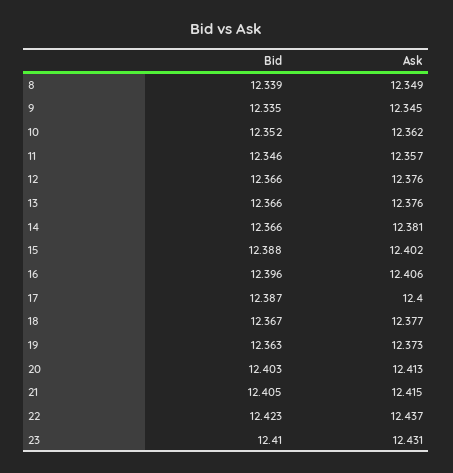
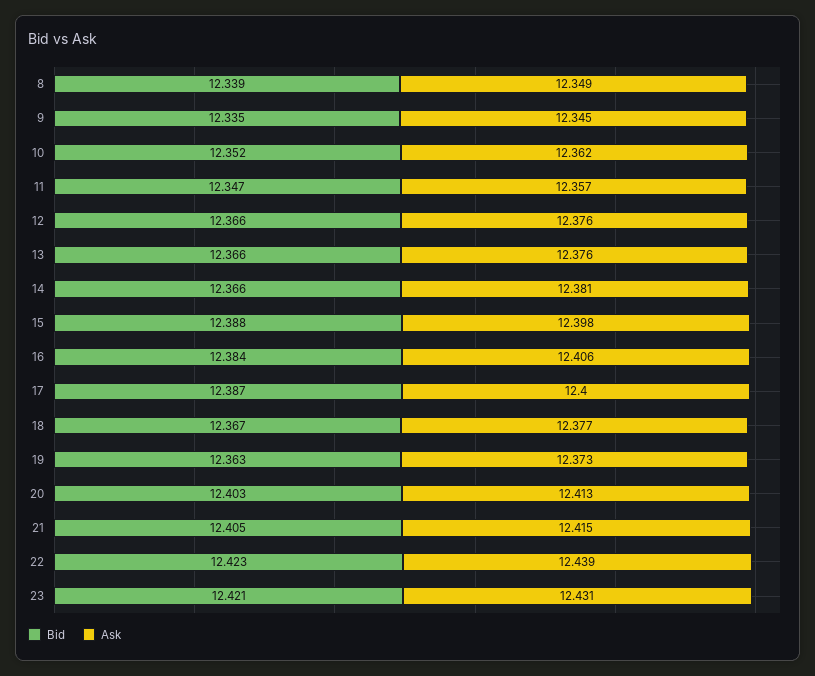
Bid, 11: 12.346 -> 12.347
Ask, 15: 12.402 -> 12.398
Bid, 16: 12.396 -> 12.384
Ask, 22: 12.437 -> 12.439
Bid, 23: 12.41 -> 12.421

